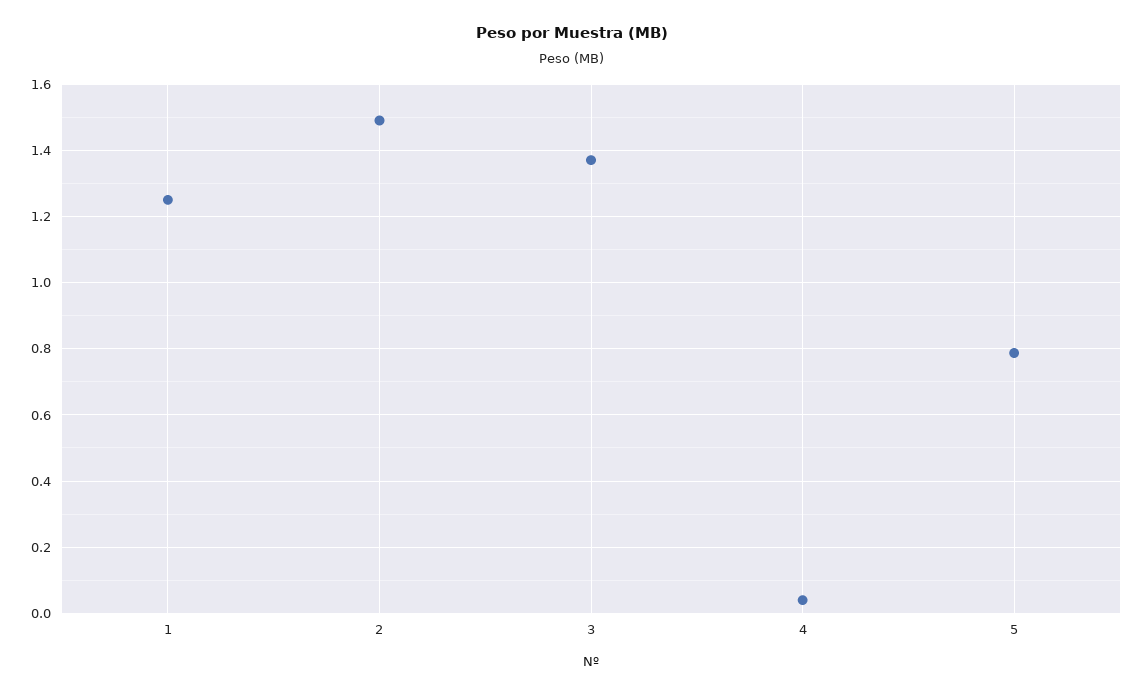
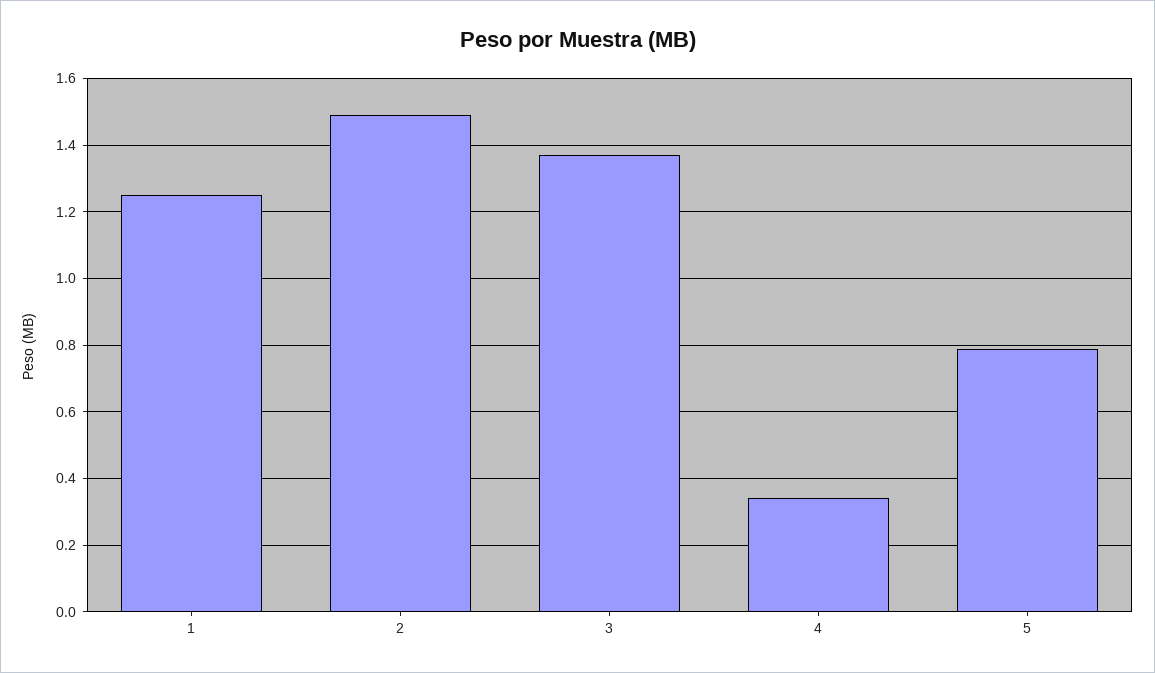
4: 0.04 -> 0.34

